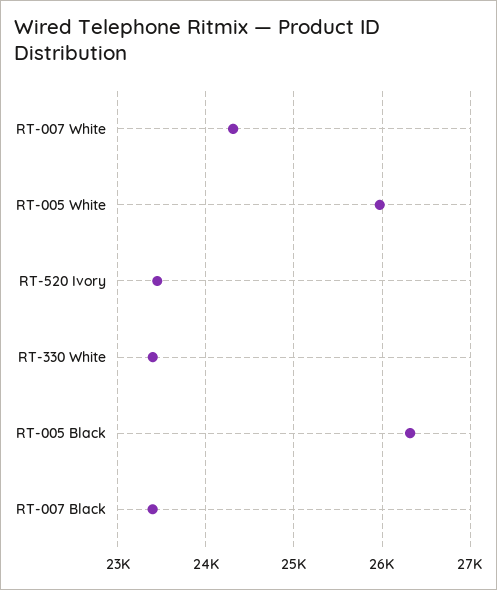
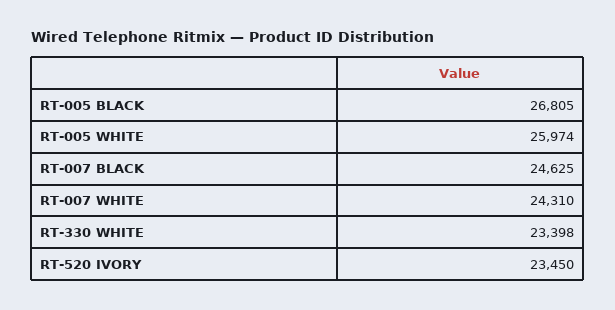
RT-005 Black: 26300 -> 26805
RT-007 Black: 23400 -> 24625

